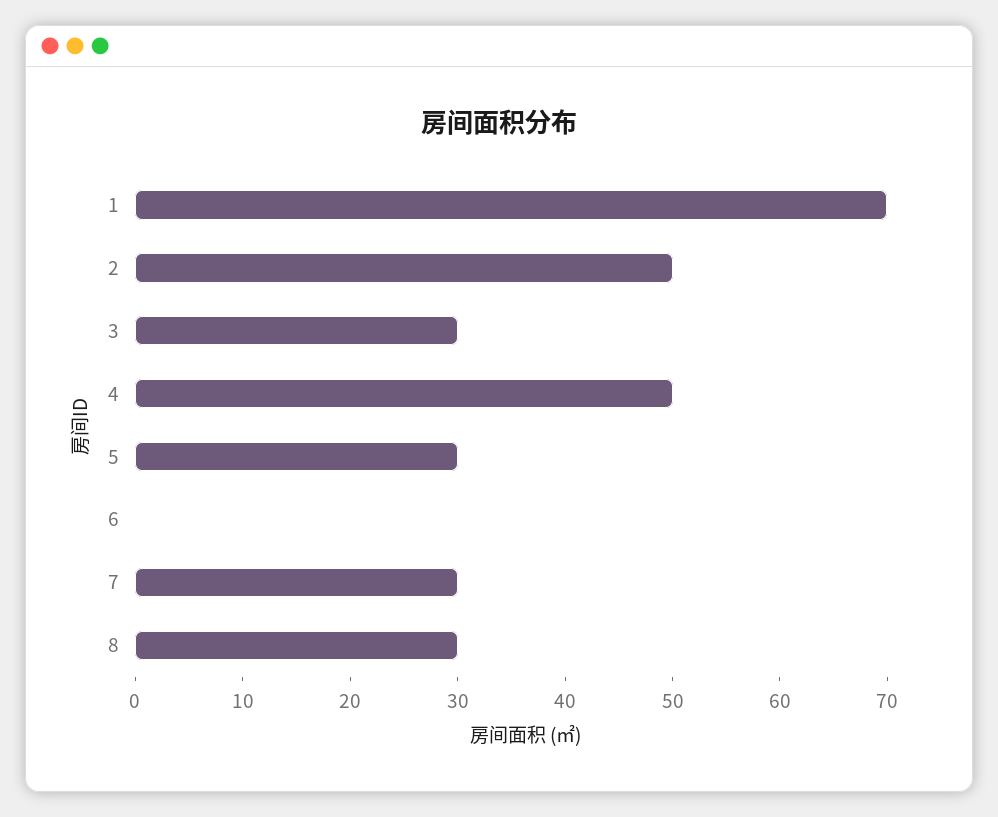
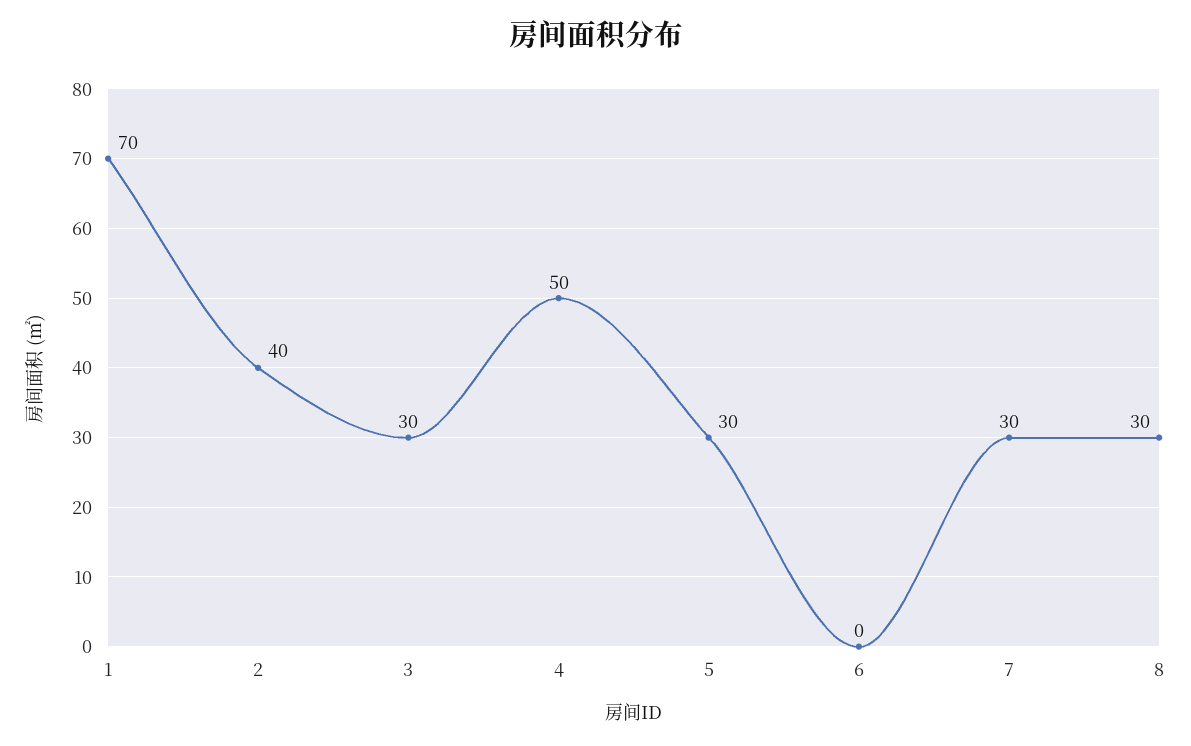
2: 50 -> 40

